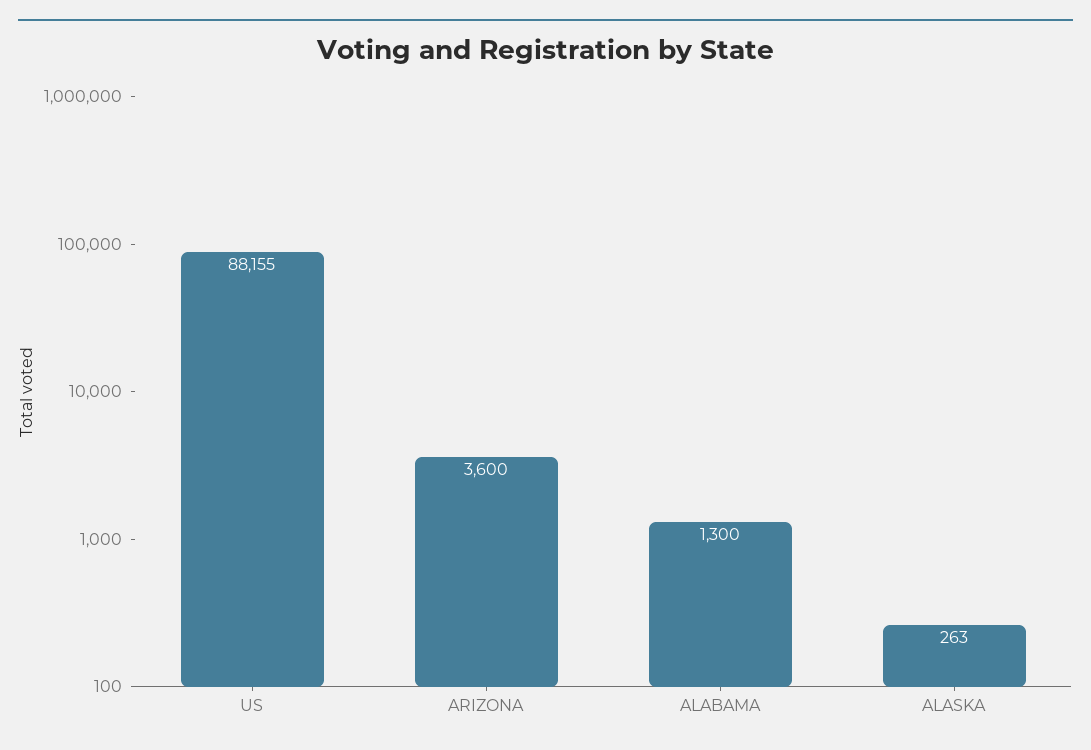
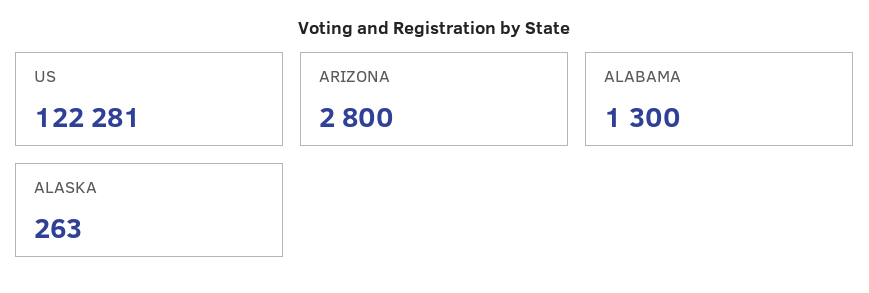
US: 88155 -> 122281
ARIZONA: 3600 -> 2800

